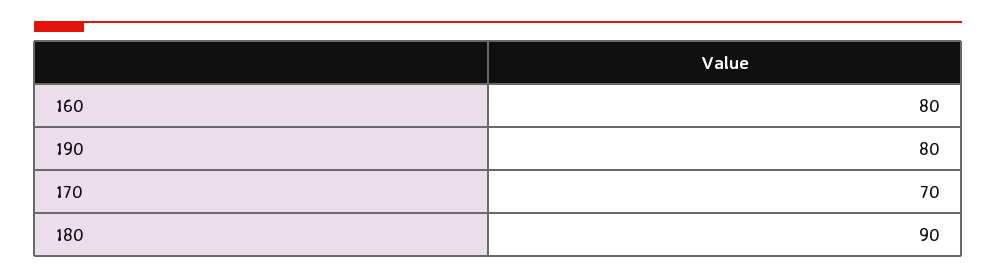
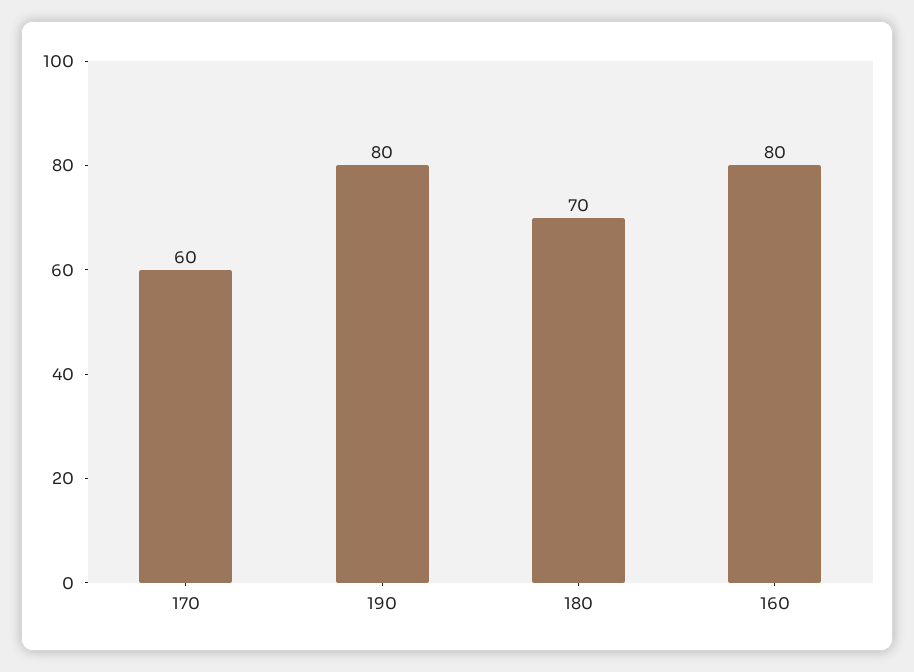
170: 70 -> 60
180: 90 -> 70

